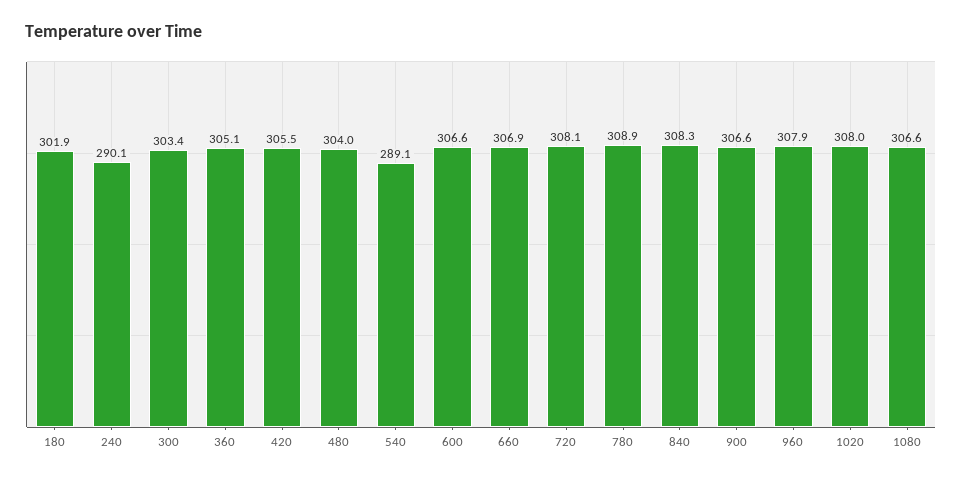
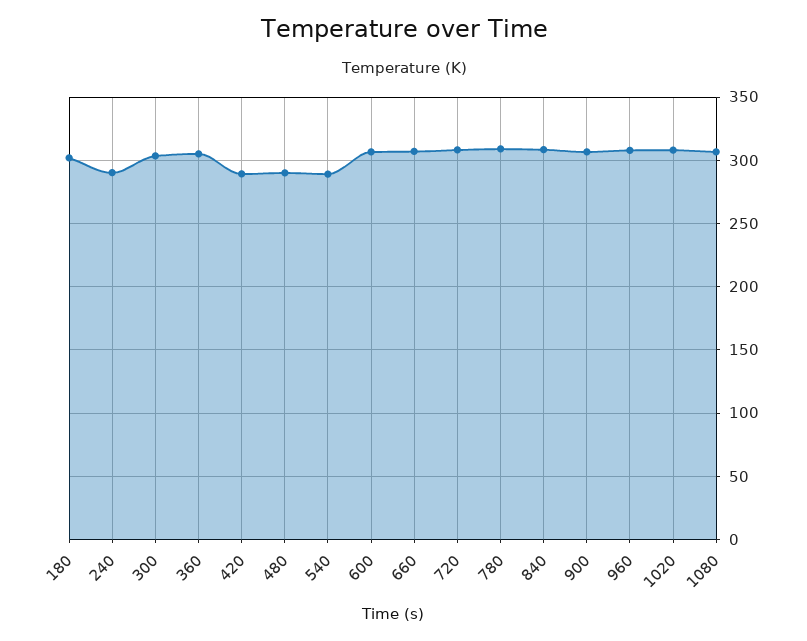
420: 305.5 -> 290
480: 304 -> 290

